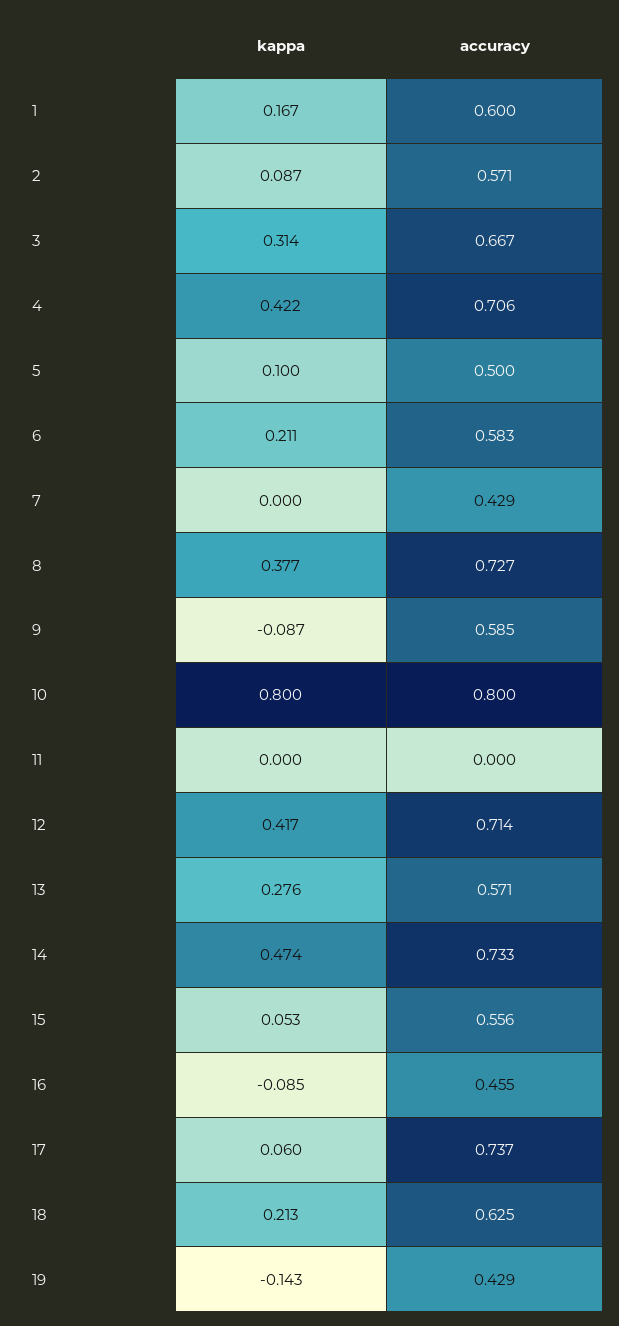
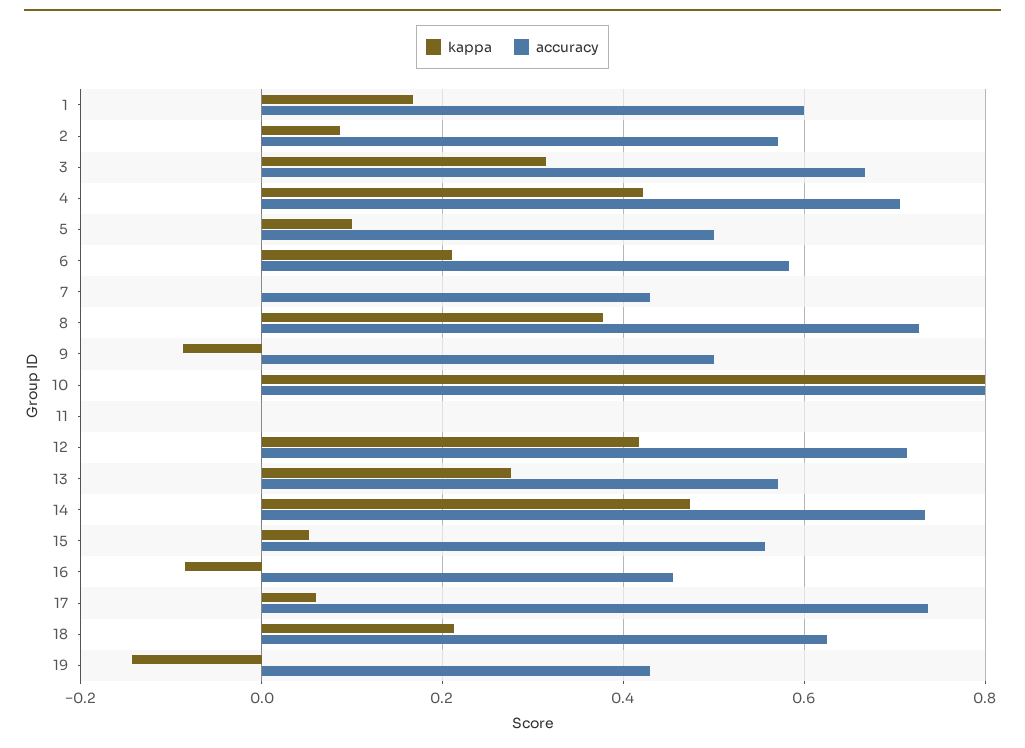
accuracy, 9: 0.585 -> 0.5

